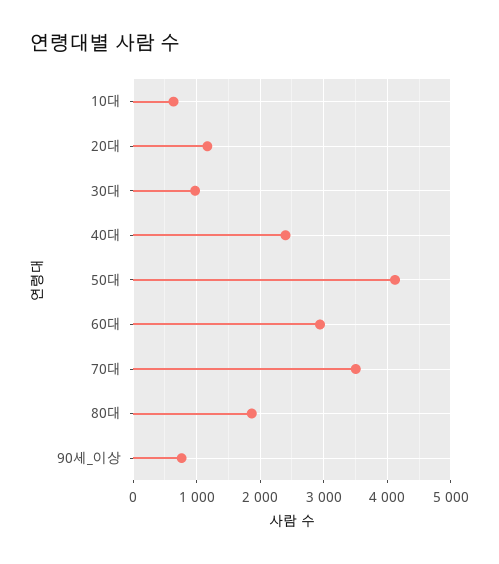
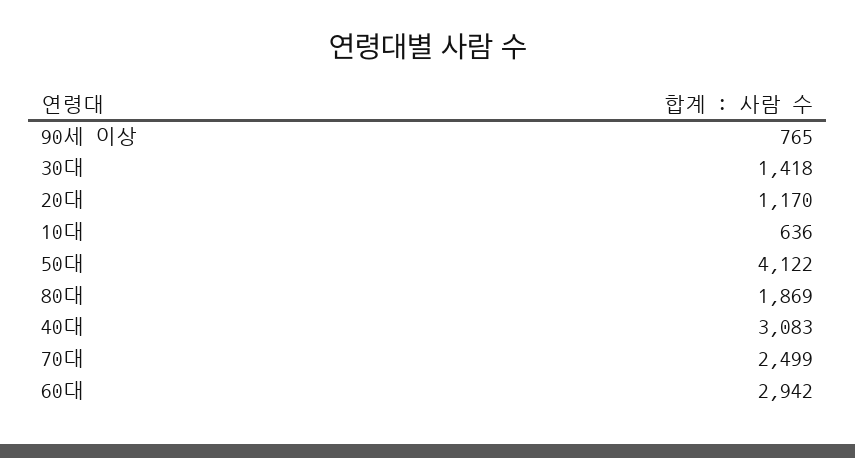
30대: 1000 -> 1418
40대: 2400 -> 3083
70대: 3500 -> 2499

